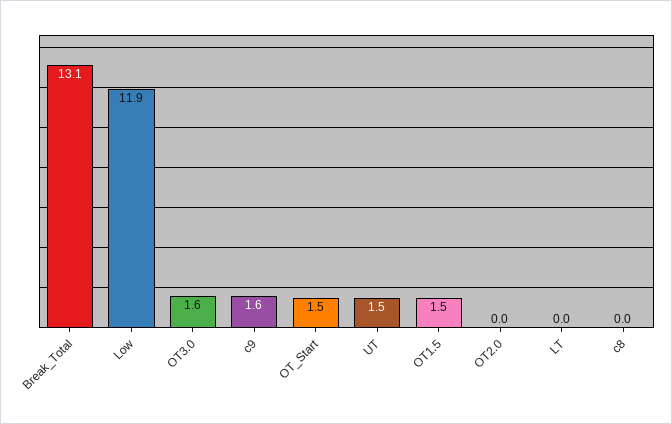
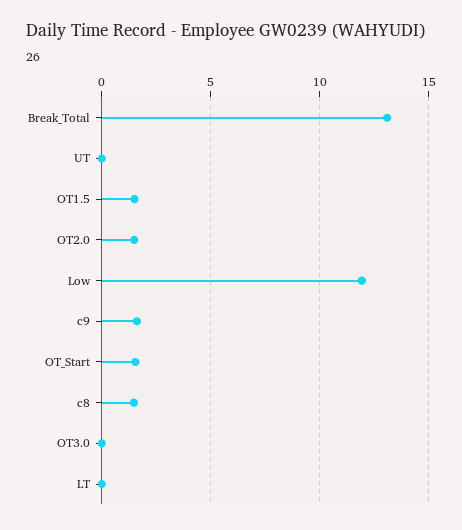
OT3.0: 1.6 -> 0
UT: 1.5 -> 0
OT2.0: 0 -> 1.5
c8: 0 -> 1.5

